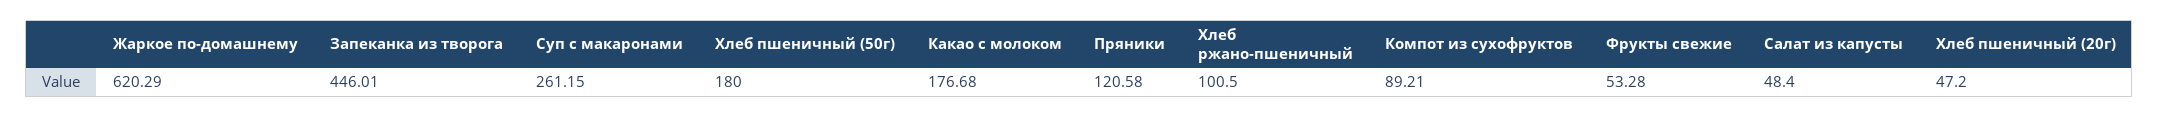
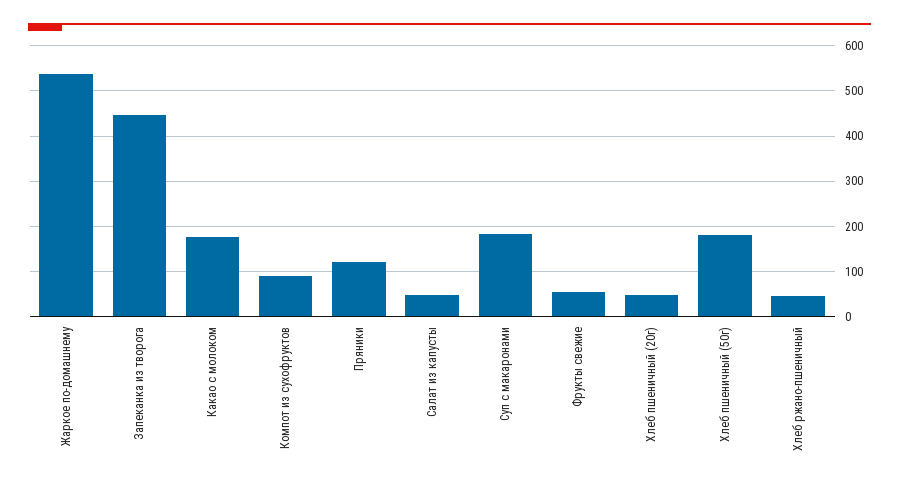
Жаркое по-домашнему: 620.29 -> 540
Суп с макаронами: 261.15 -> 180
Хлеб ржано-пшеничный: 100.5 -> 40

